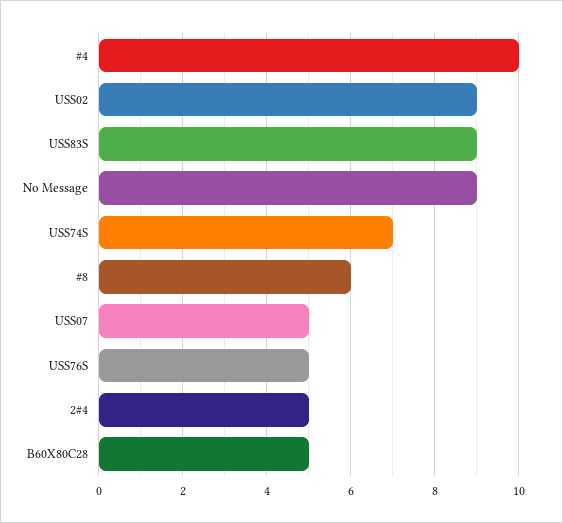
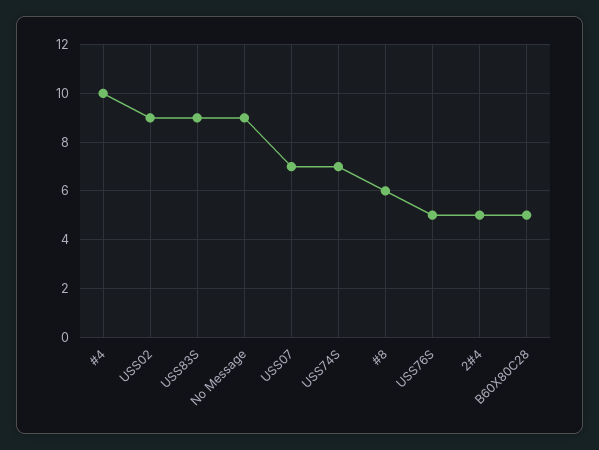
USS07: 5 -> 7

